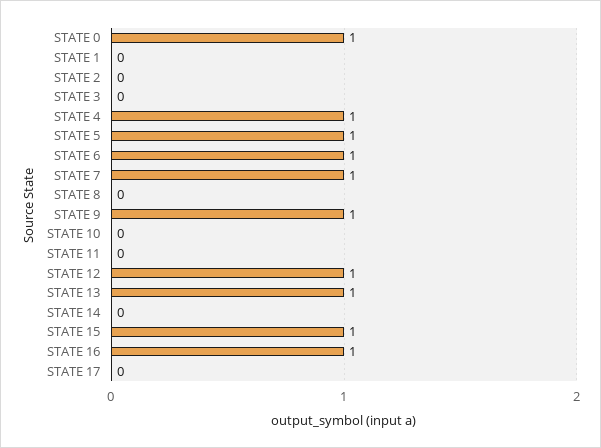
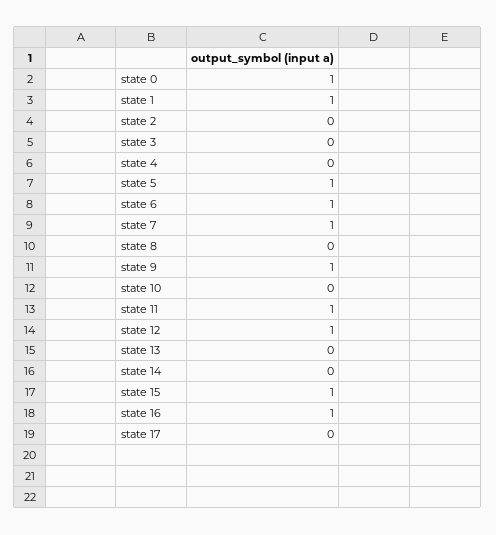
STATE 1: 0 -> 1
STATE 4: 1 -> 0
STATE 11: 0 -> 1
STATE 13: 1 -> 0

